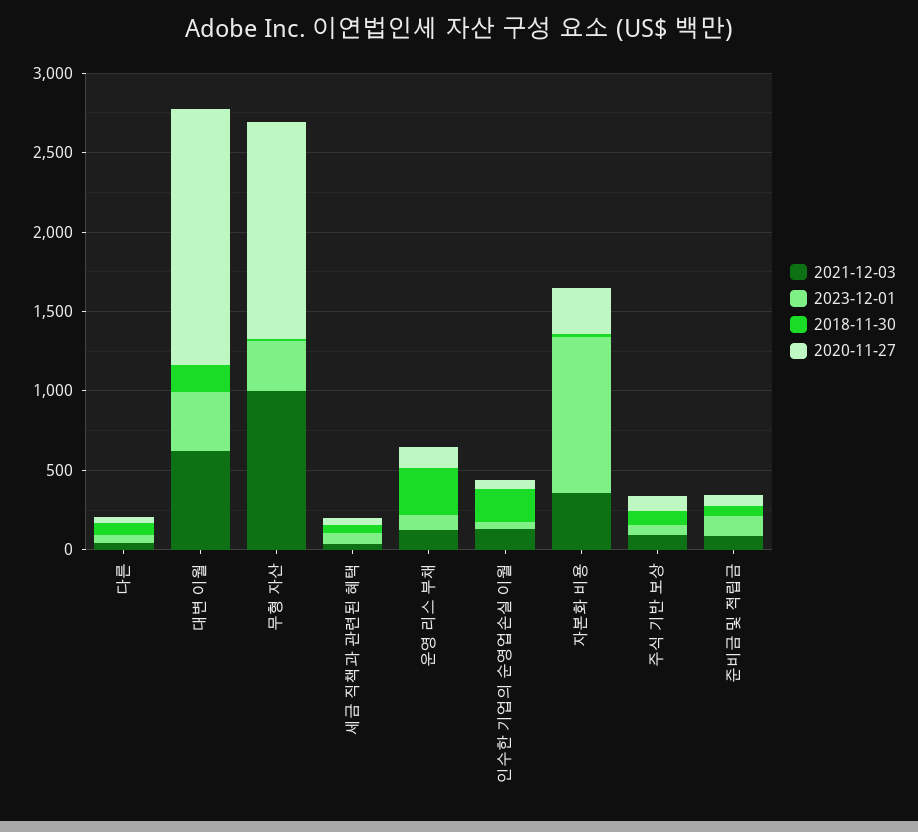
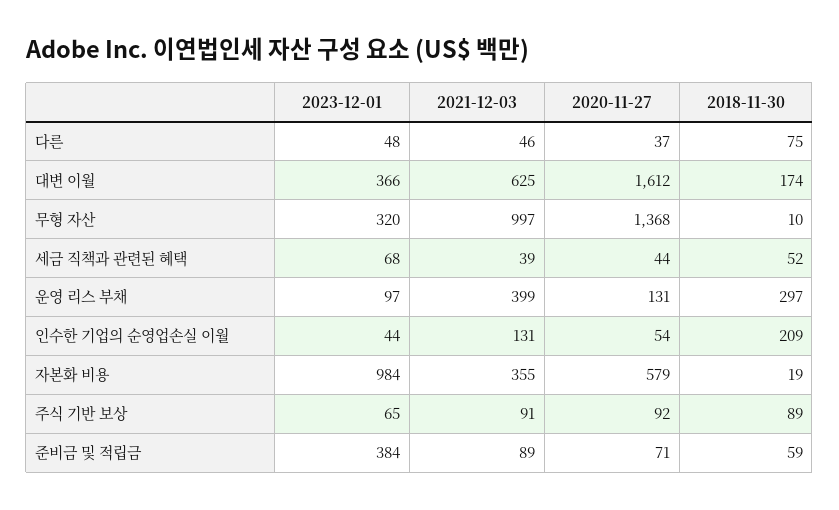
2021-12-03, 운영 리스 부채: 100 -> 399
2020-11-27, 자본화 비용: 300 -> 579
2023-12-01, 준비금 및 적립금: 100 -> 384

